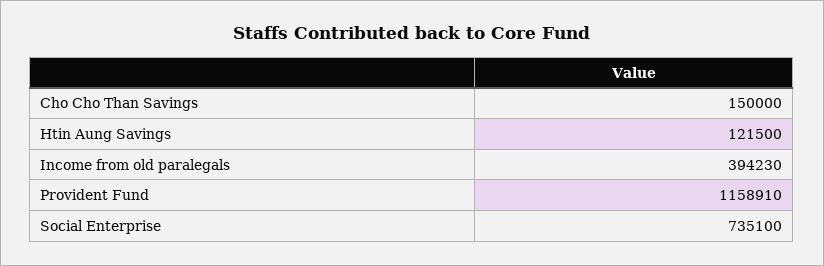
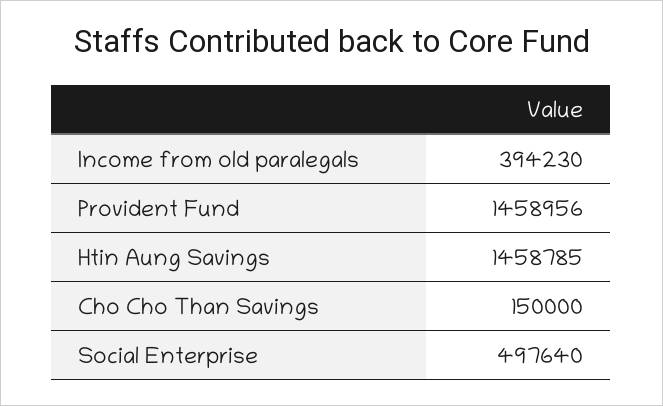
Htin Aung Savings: 121500 -> 1458785
Provident Fund: 1158910 -> 1458956
Social Enterprise: 735100 -> 497640

